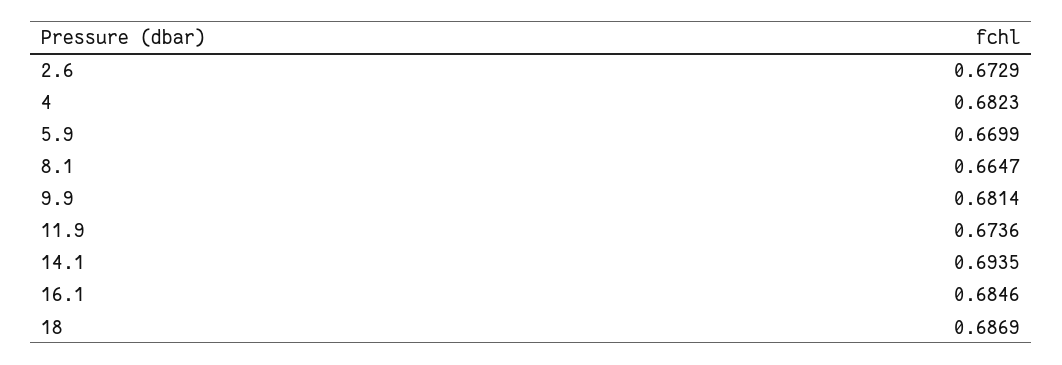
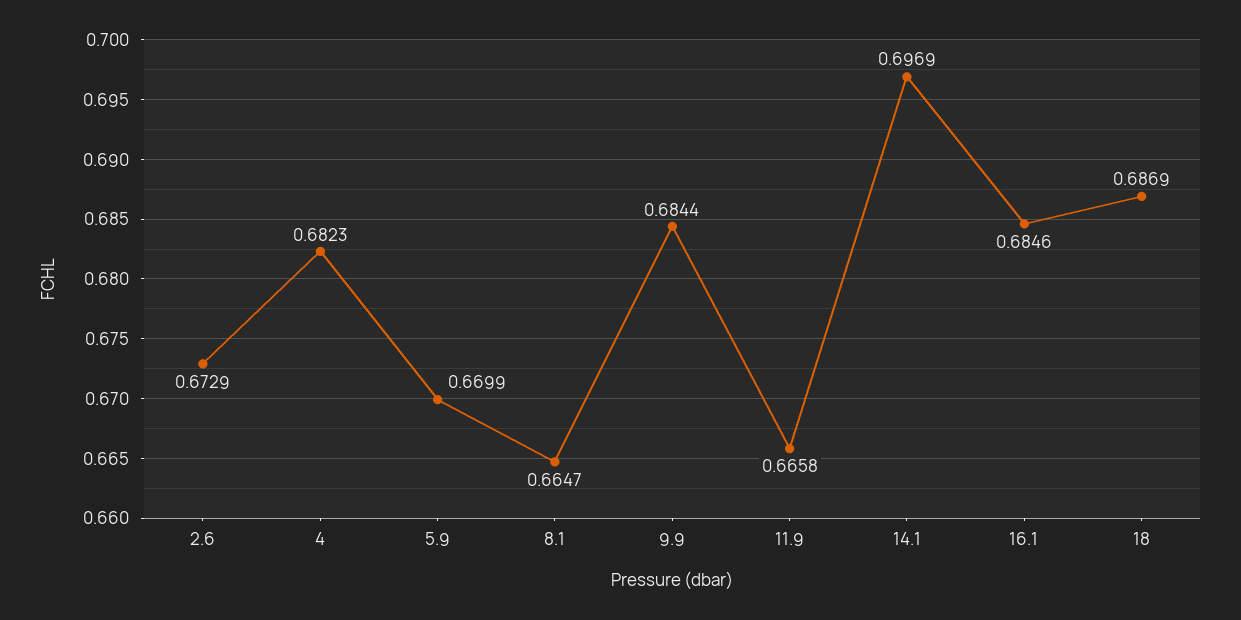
9.9: 0.6814 -> 0.6844
11.9: 0.6736 -> 0.6658
14.1: 0.6935 -> 0.6969

